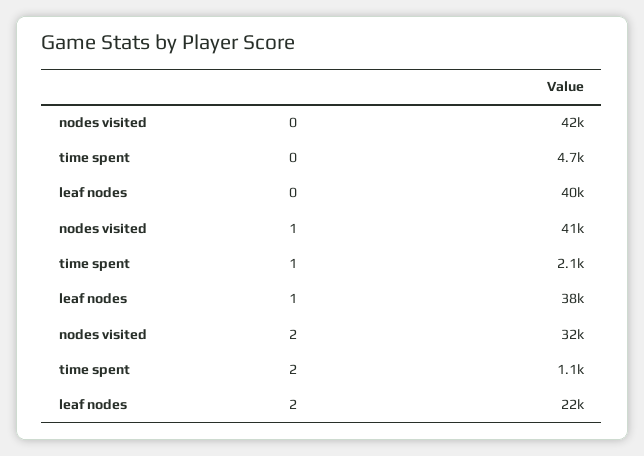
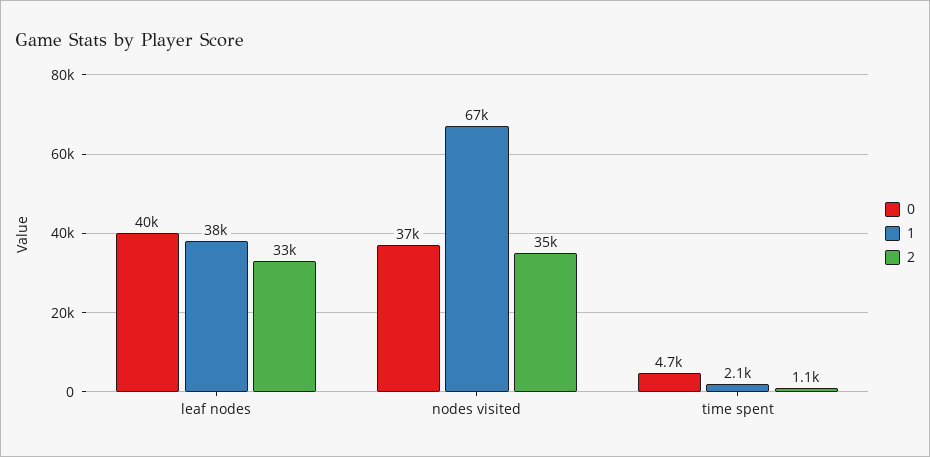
0, nodes visited: 42000 -> 37000
1, nodes visited: 41000 -> 67000
2, nodes visited: 32000 -> 35000
2, leaf nodes: 22000 -> 33000

